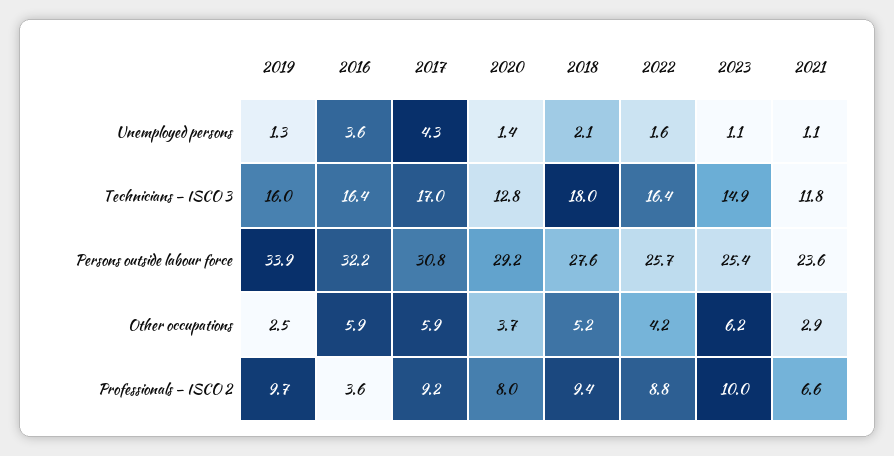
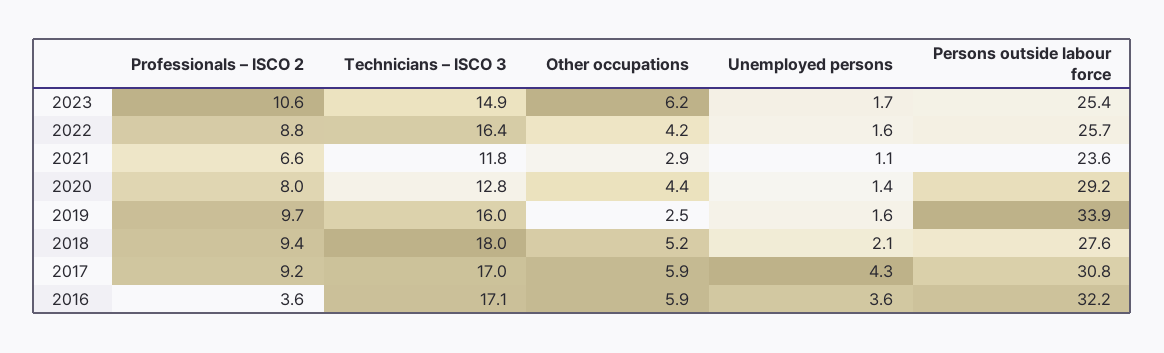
2019, Unemployed persons: 1.3 -> 1.6
2023, Unemployed persons: 1.1 -> 1.7
2016, Technicians – ISCO 3: 16.4 -> 17.1
2020, Other occupations: 3.7 -> 4.4
2023, Professionals – ISCO 2: 10 -> 10.6

